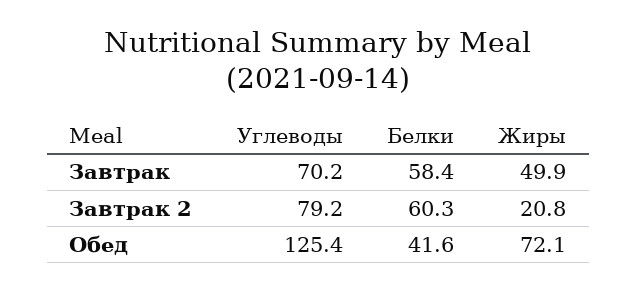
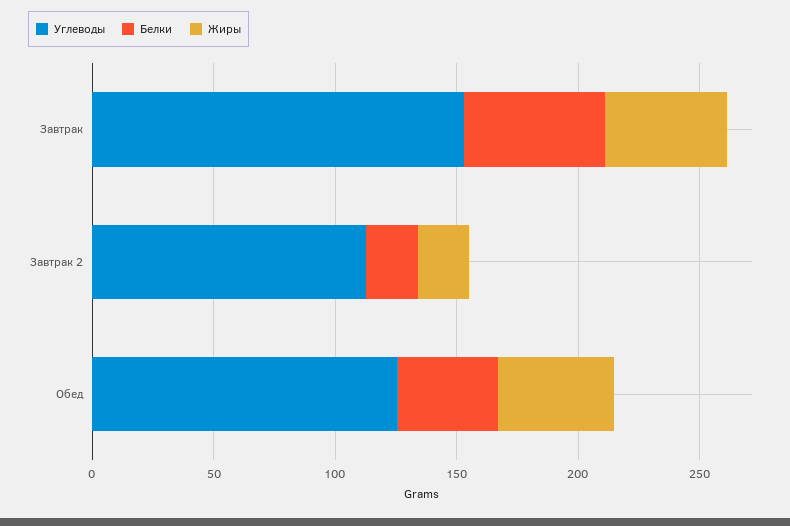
Углеводы, Завтрак: 70.2 -> 150
Углеводы, Завтрак 2: 79.2 -> 110
Белки, Завтрак 2: 60.3 -> 20
Жиры, Обед: 72.1 -> 50

